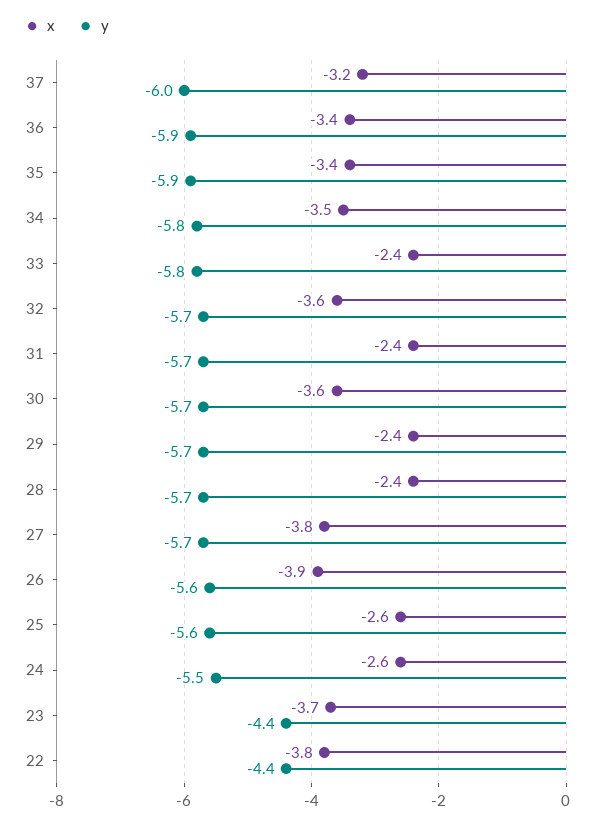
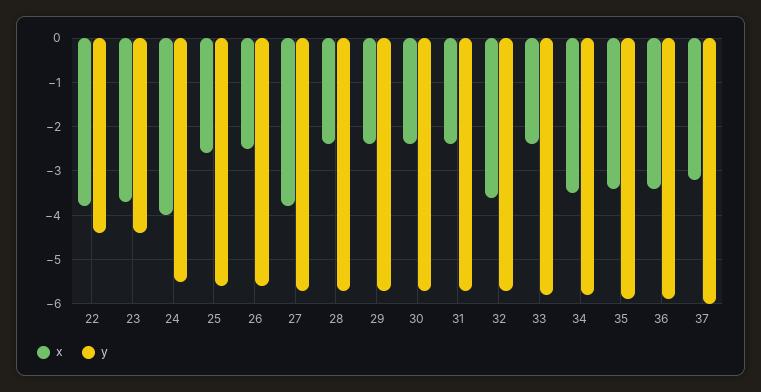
x, 30: -3.6 -> -2.5
x, 26: -3.9 -> -2.5
x, 24: -2.6 -> -4

